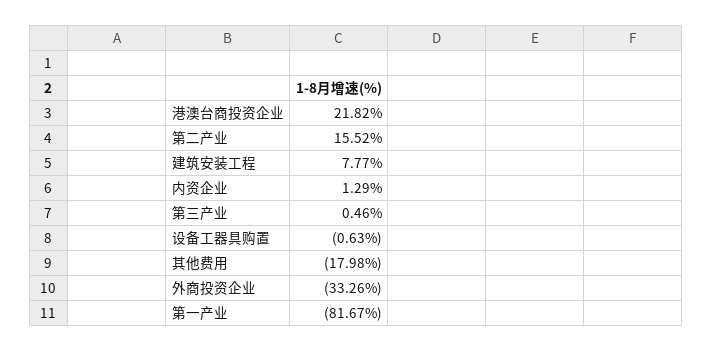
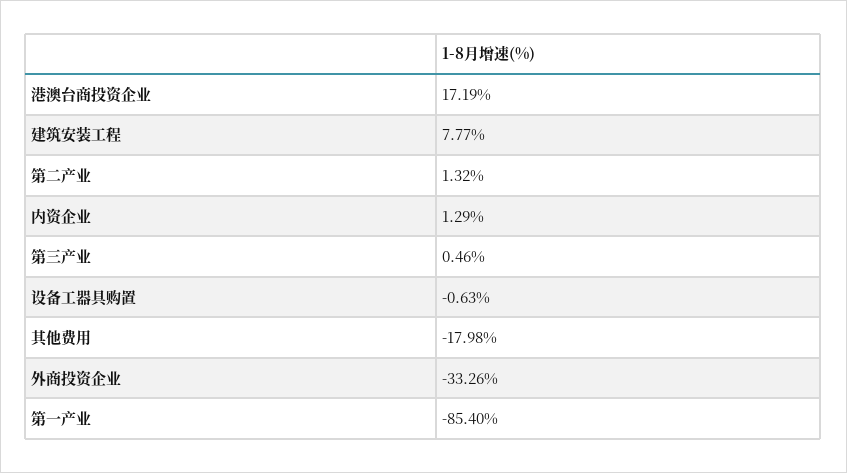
港澳台商投资企业: 21.82 -> 17.19
第二产业: 15.52 -> 1.32
第一产业: -81.67 -> -85.4

